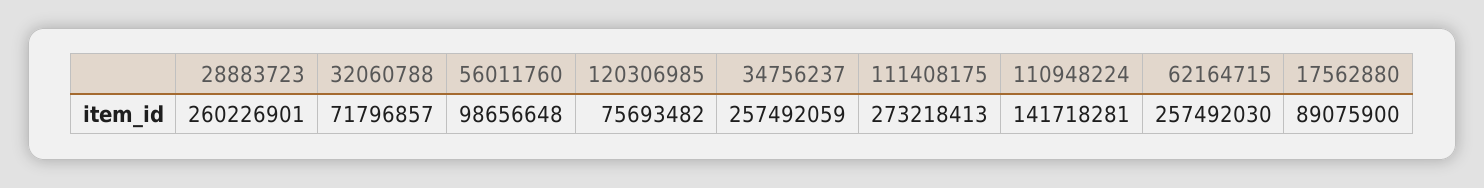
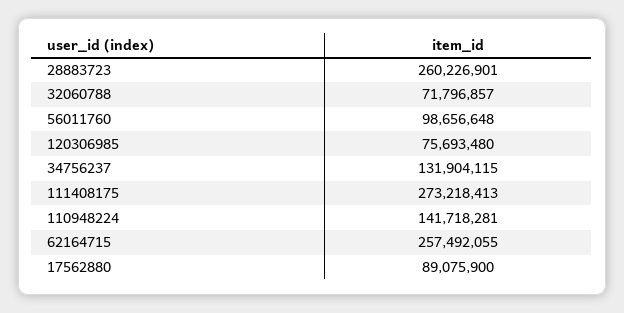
120306985: 75693482 -> 75693480
34756237: 257492059 -> 131904115
62164715: 257492030 -> 257492055

